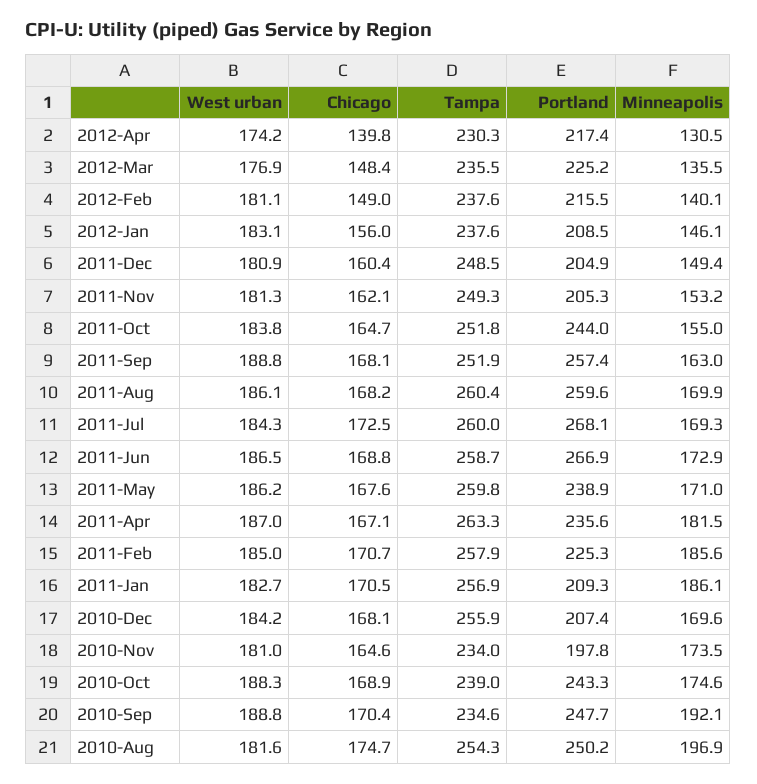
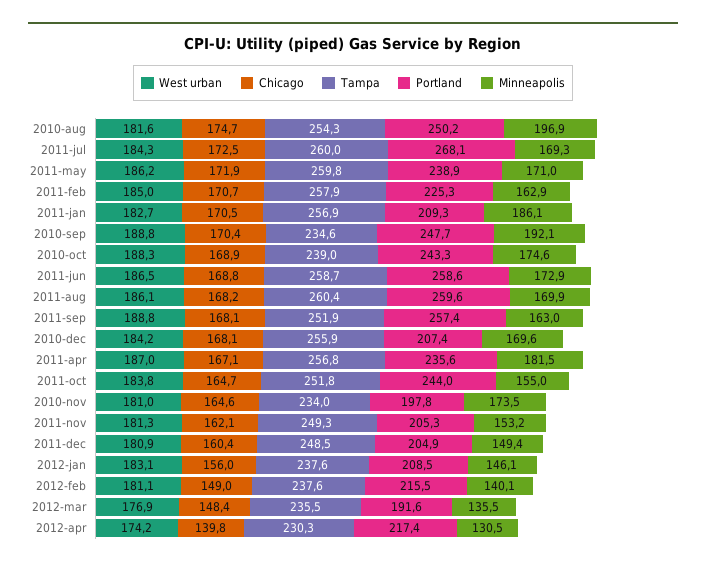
Portland, 2012-Mar: 225.2 -> 191.6
Portland, 2011-Jun: 266.9 -> 258.6
Chicago, 2011-May: 167.6 -> 171.9
Tampa, 2011-Apr: 263.3 -> 256.8
Minneapolis, 2011-Feb: 185.6 -> 162.9

